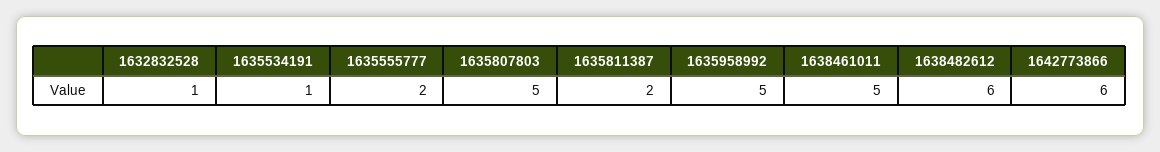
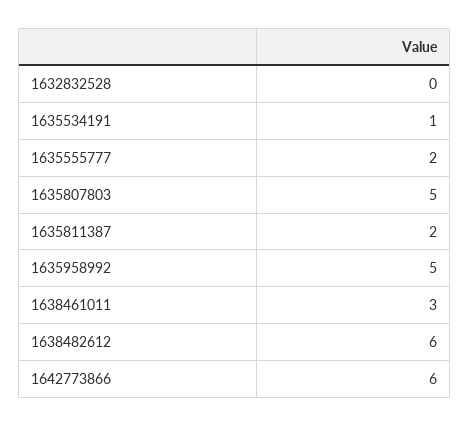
1632832528: 1 -> 0
1638461011: 5 -> 3

